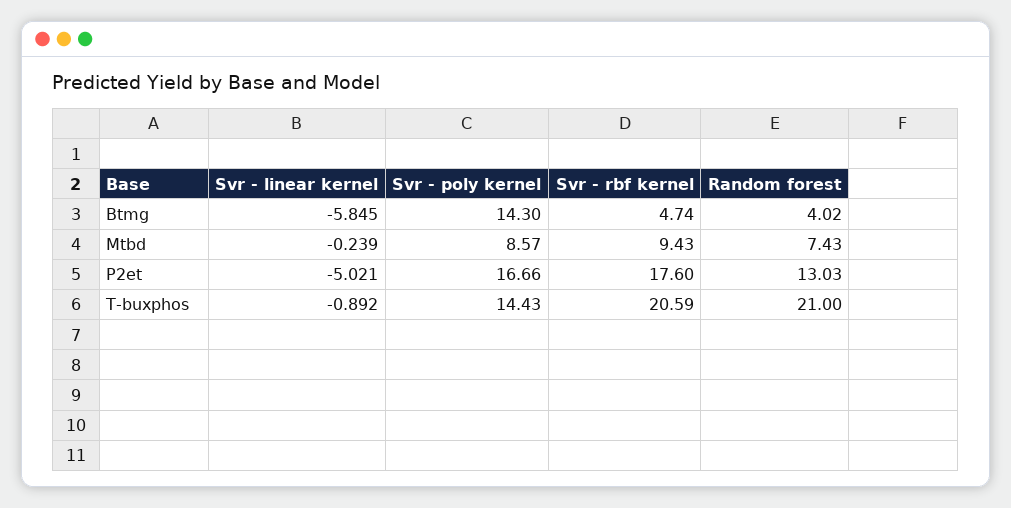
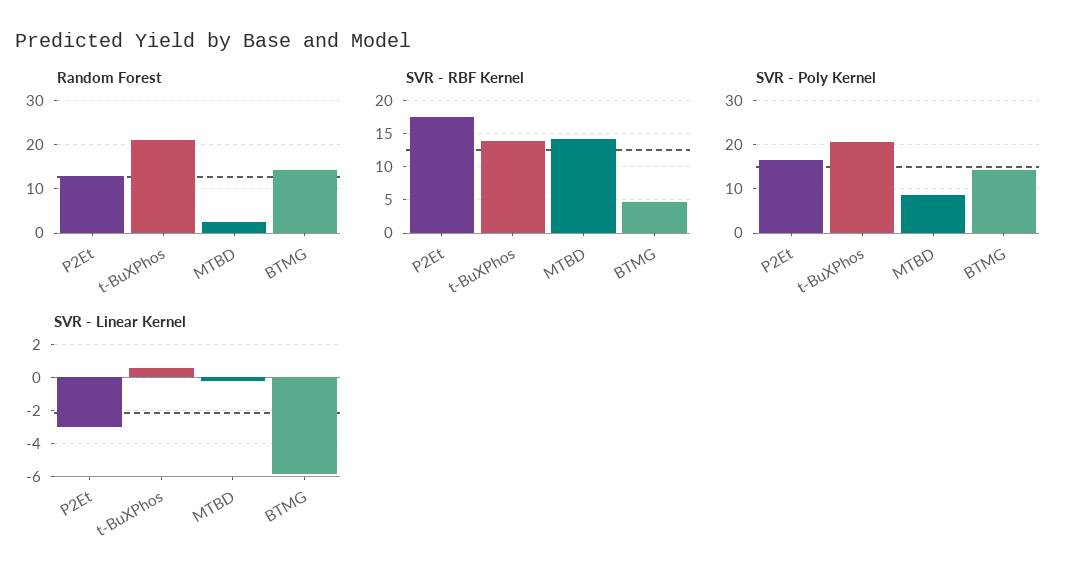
Random forest, Btmg: 4.02 -> 14
Svr - rbf kernel, Mtbd: 9.43 -> 14
Random forest, Mtbd: 7.43 -> 2
Svr - linear kernel, P2et: -5.021 -> -3
Svr - linear kernel, T-buxphos: -0.892 -> 0.5
Svr - poly kernel, T-buxphos: 14.43 -> 20
Svr - rbf kernel, T-buxphos: 20.59 -> 14

